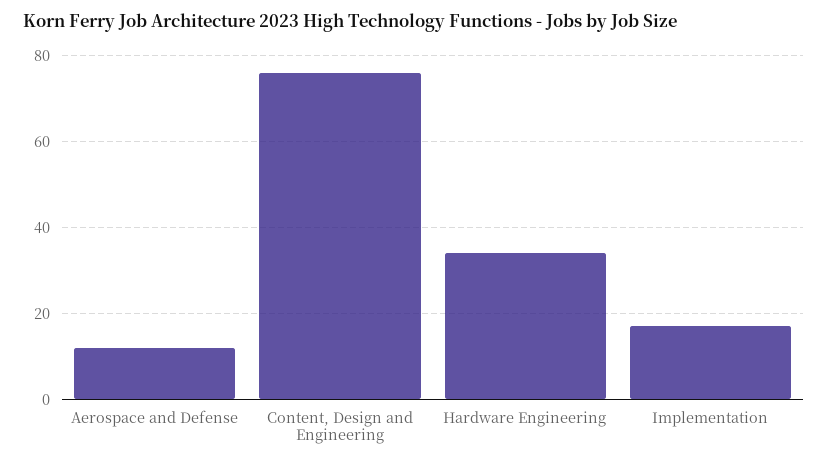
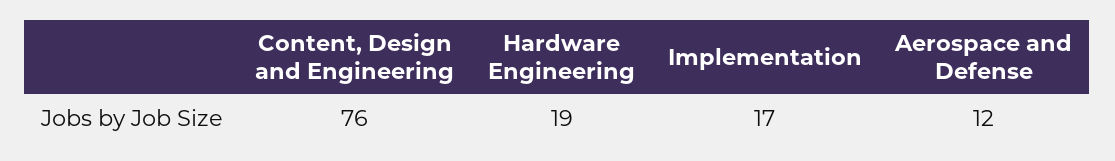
Hardware Engineering: 35 -> 19

